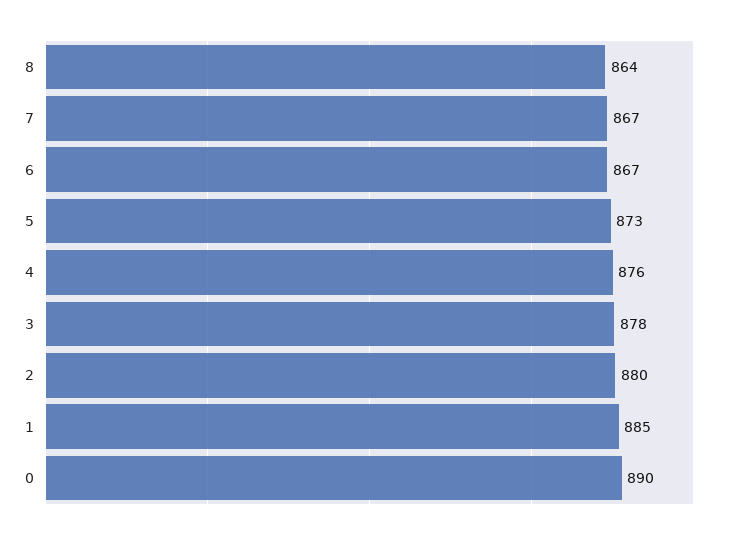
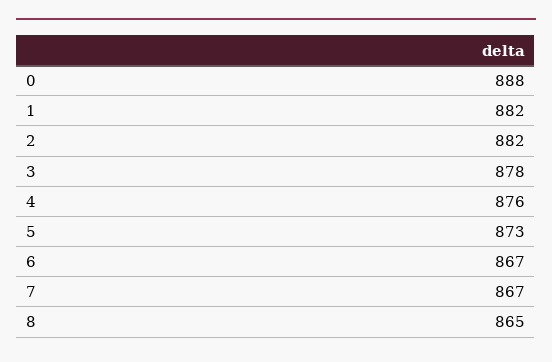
8: 864 -> 865
2: 880 -> 882
1: 885 -> 882
0: 890 -> 888

